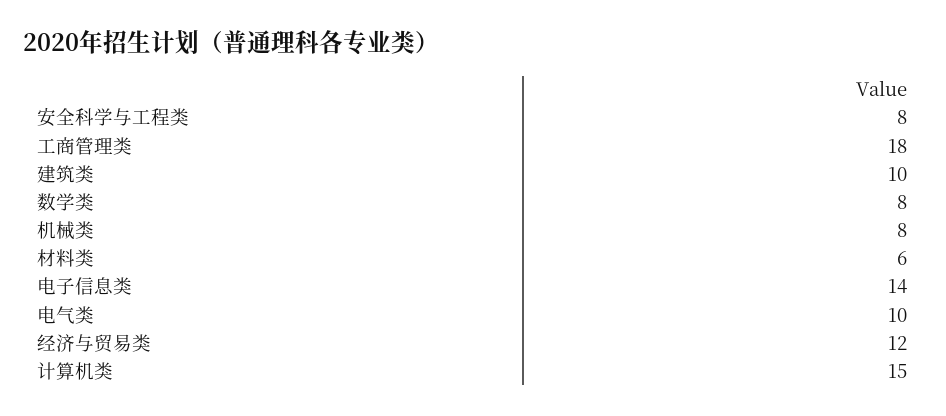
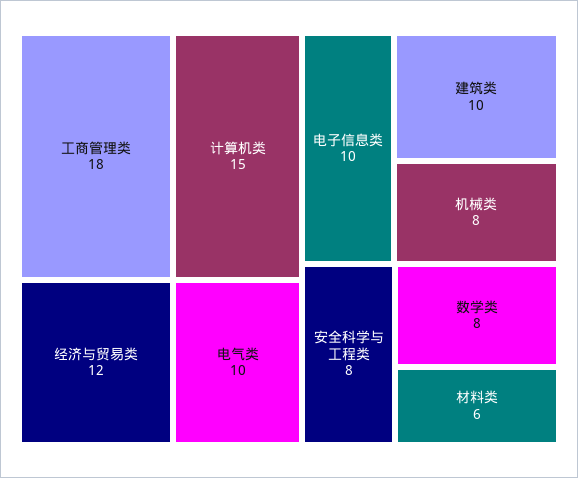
电子信息类: 14 -> 10

